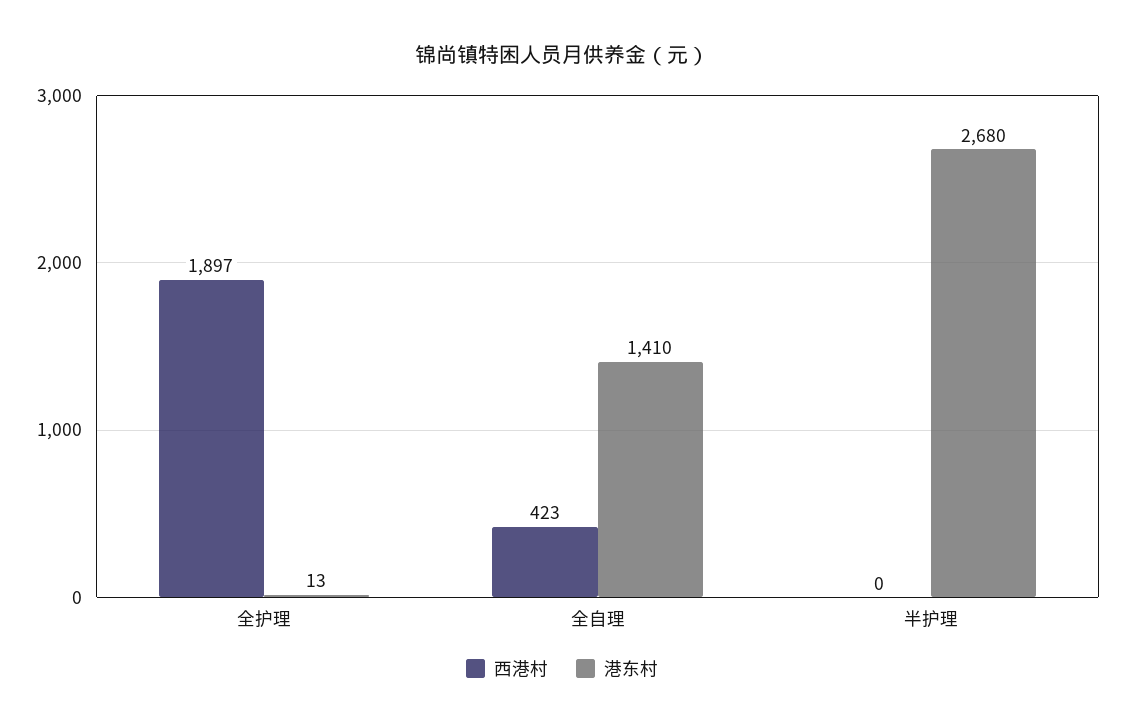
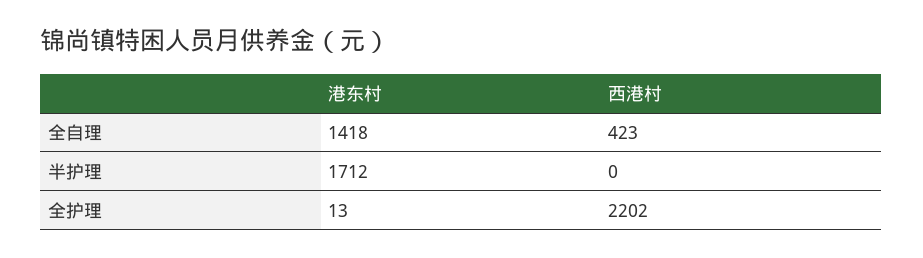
西港村, 全护理: 1897 -> 2202
港东村, 全自理: 1410 -> 1418
港东村, 半护理: 2680 -> 1712

